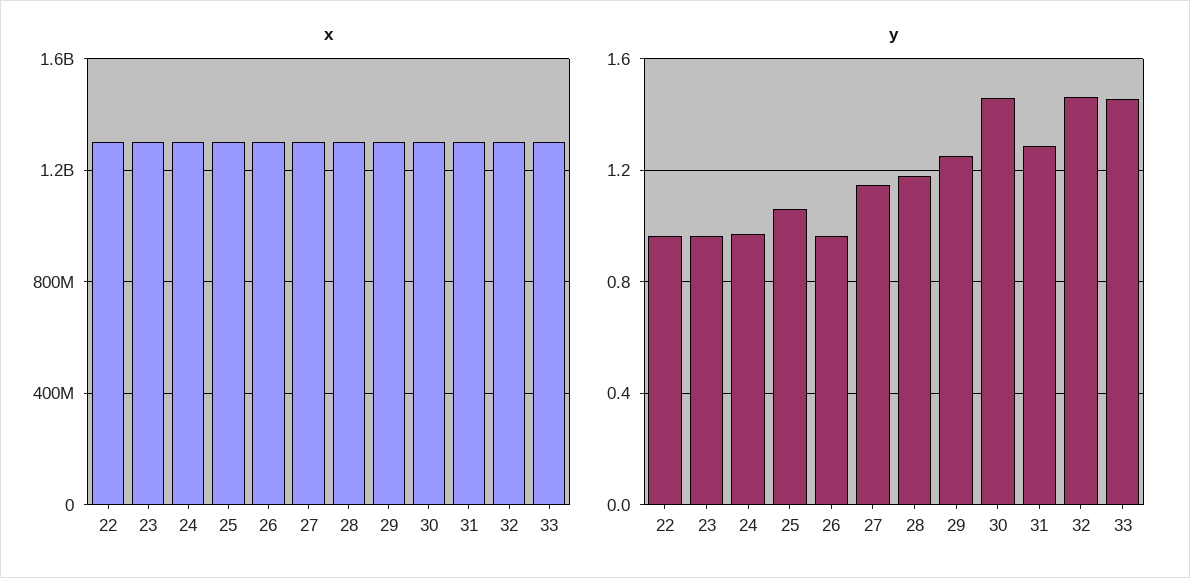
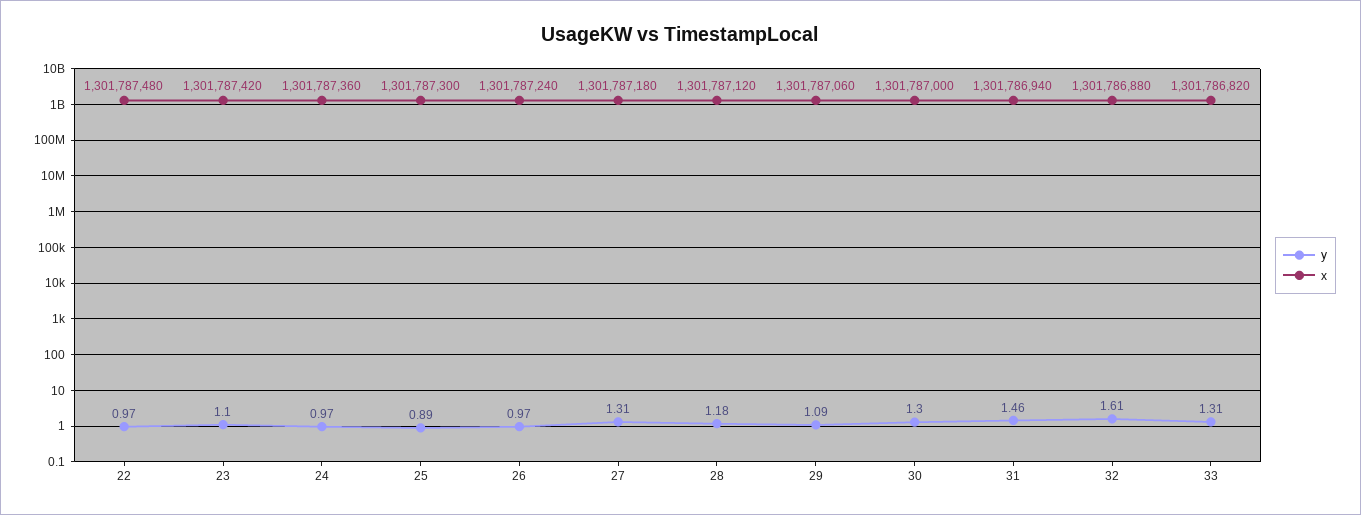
y, 23: 0.95 -> 1.1
y, 25: 1.05 -> 0.89
y, 27: 1.15 -> 1.31
y, 29: 1.25 -> 1.09
y, 30: 1.45 -> 1.3
y, 31: 1.3 -> 1.46
y, 32: 1.45 -> 1.61
y, 33: 1.45 -> 1.31

